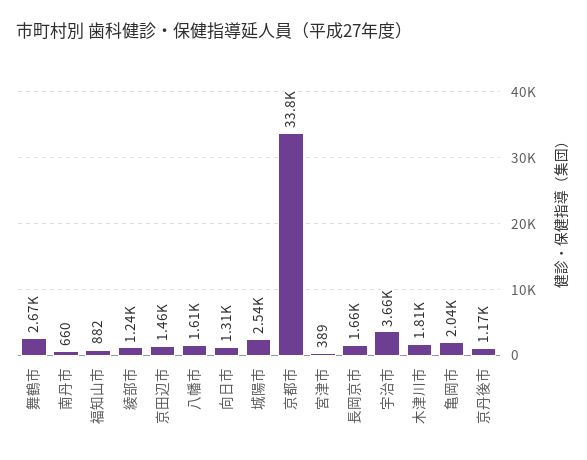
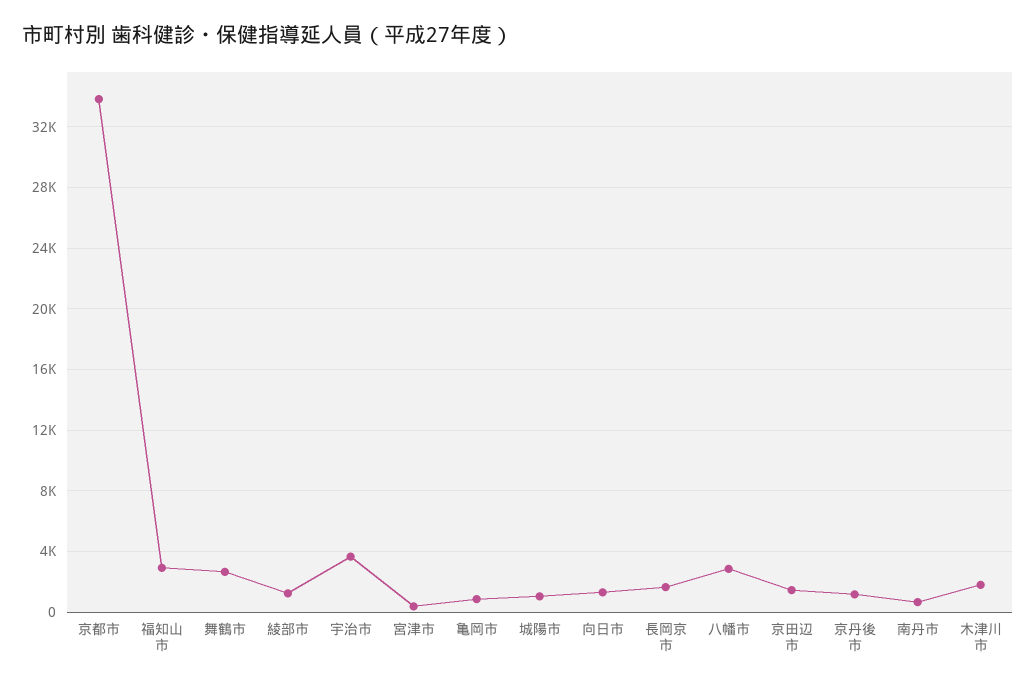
福知山市: 882 -> 3000
八幡市: 1610 -> 3000
城陽市: 2540 -> 1000
亀岡市: 2040 -> 1000

